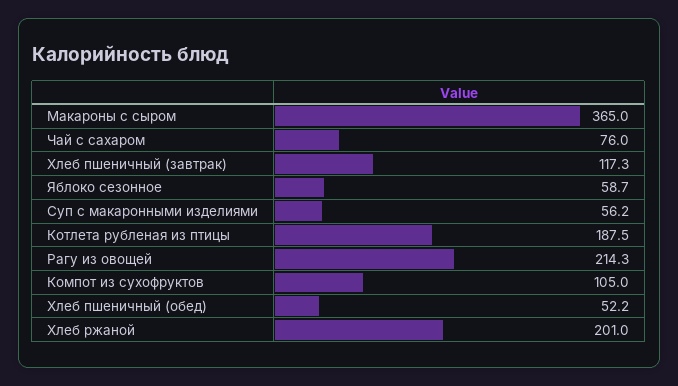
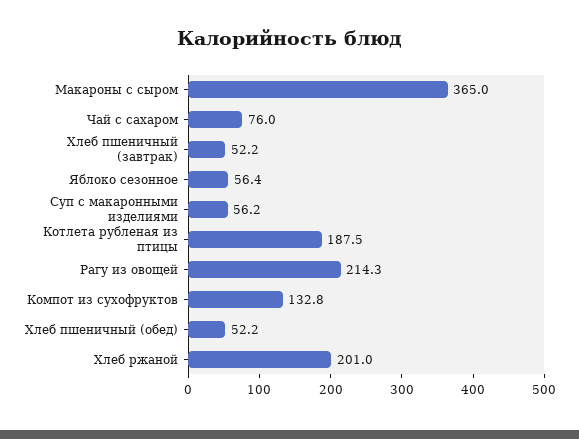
Хлеб пшеничный (завтрак): 117.3 -> 52.2
Яблоко сезонное: 58.7 -> 56.4
Компот из сухофруктов: 105 -> 132.8

